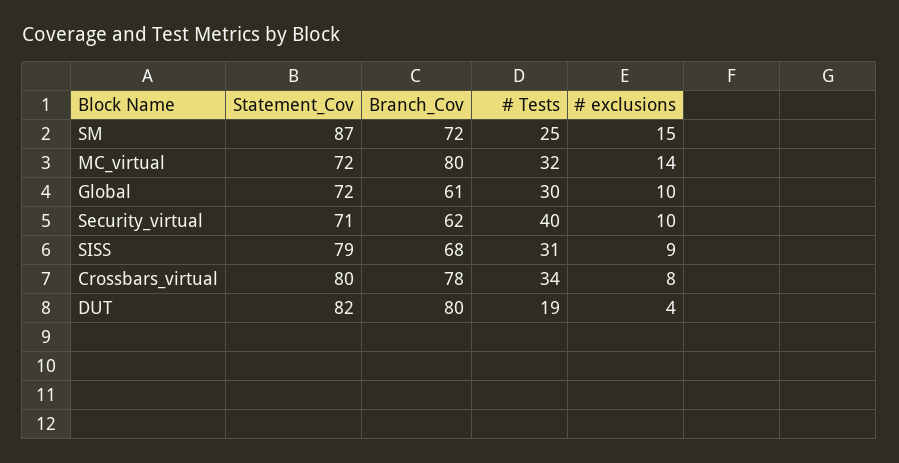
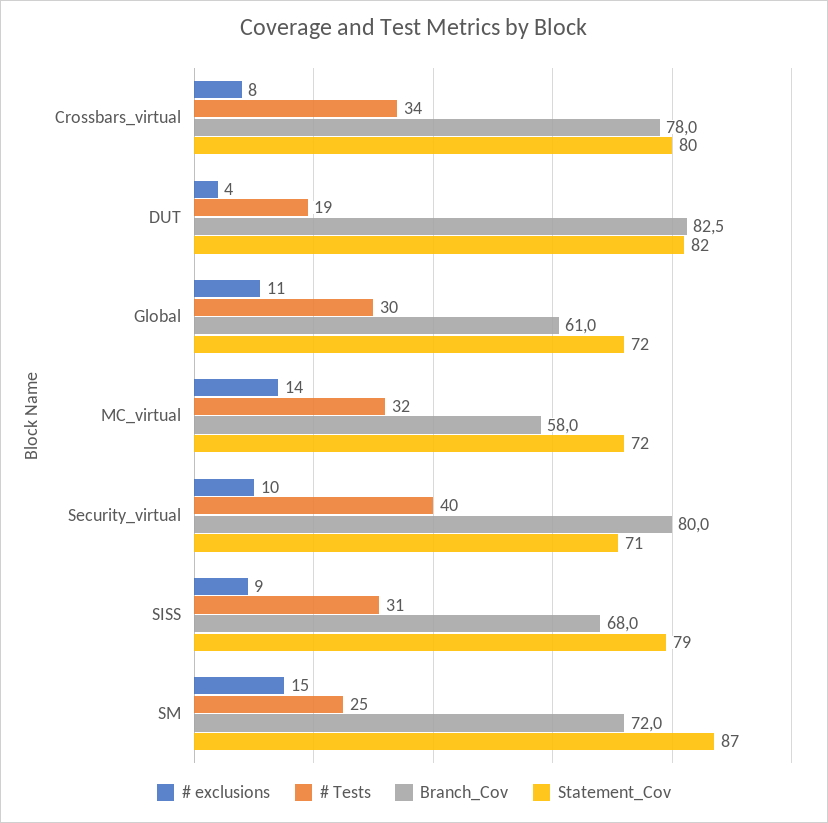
Branch_Cov, MC_virtual: 80 -> 58
# exclusions, Global: 10 -> 11
Branch_Cov, Security_virtual: 62 -> 80
Branch_Cov, DUT: 80 -> 82.5

